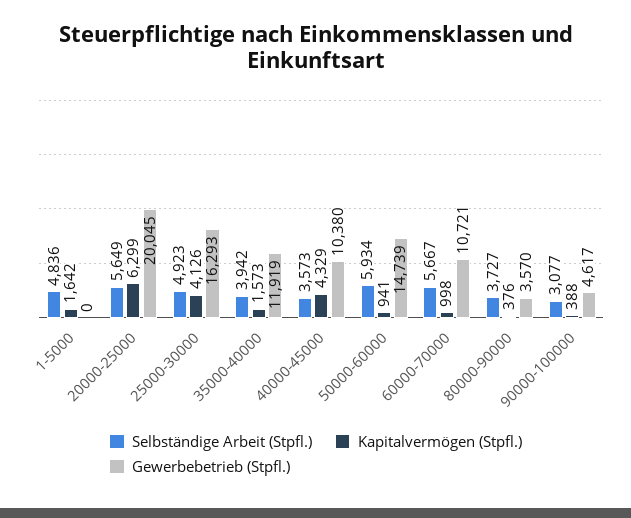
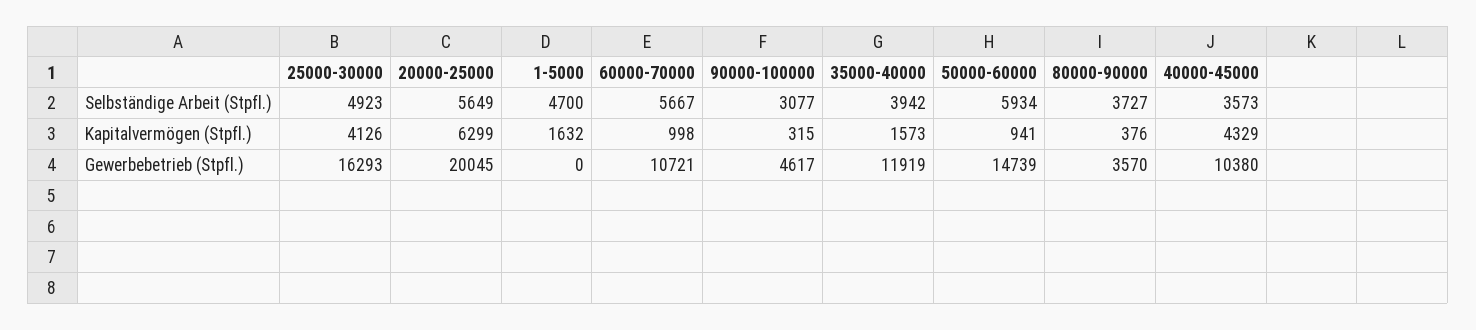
Selbständige Arbeit (Stpfl.), 1-5000: 4836 -> 4700
Kapitalvermögen (Stpfl.), 1-5000: 1642 -> 1632
Kapitalvermögen (Stpfl.), 90000-100000: 388 -> 315

